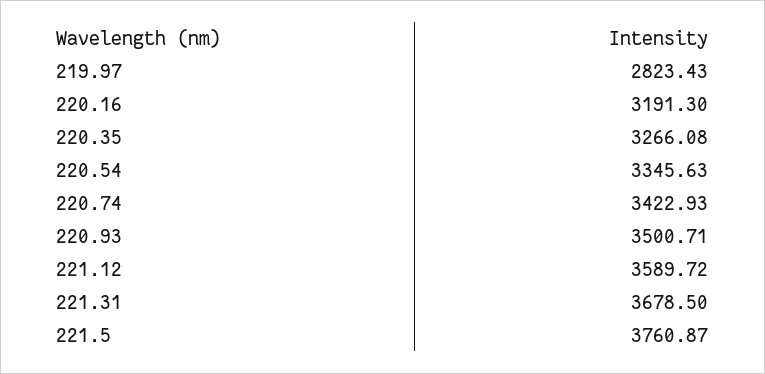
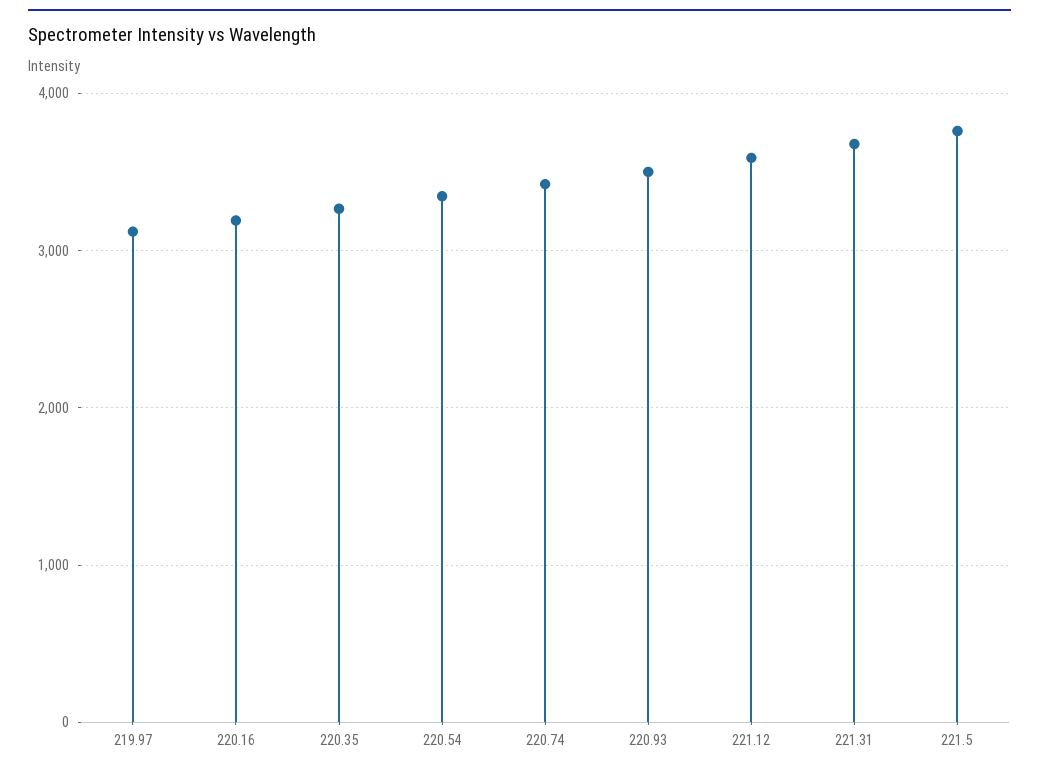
219.97: 2823.43 -> 3100

